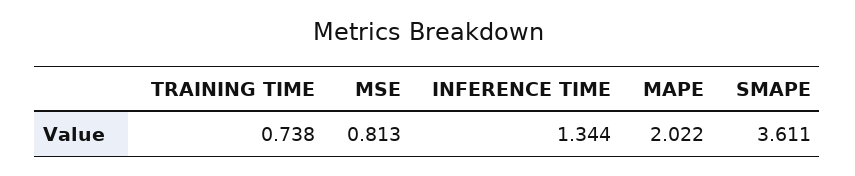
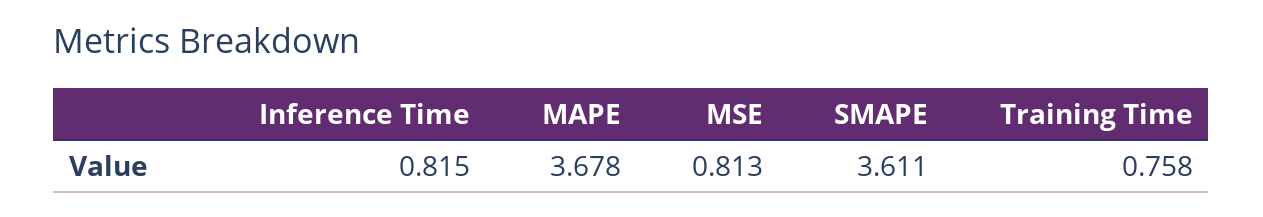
TRAINING TIME: 0.738 -> 0.758
INFERENCE TIME: 1.344 -> 0.815
MAPE: 2.022 -> 3.678

